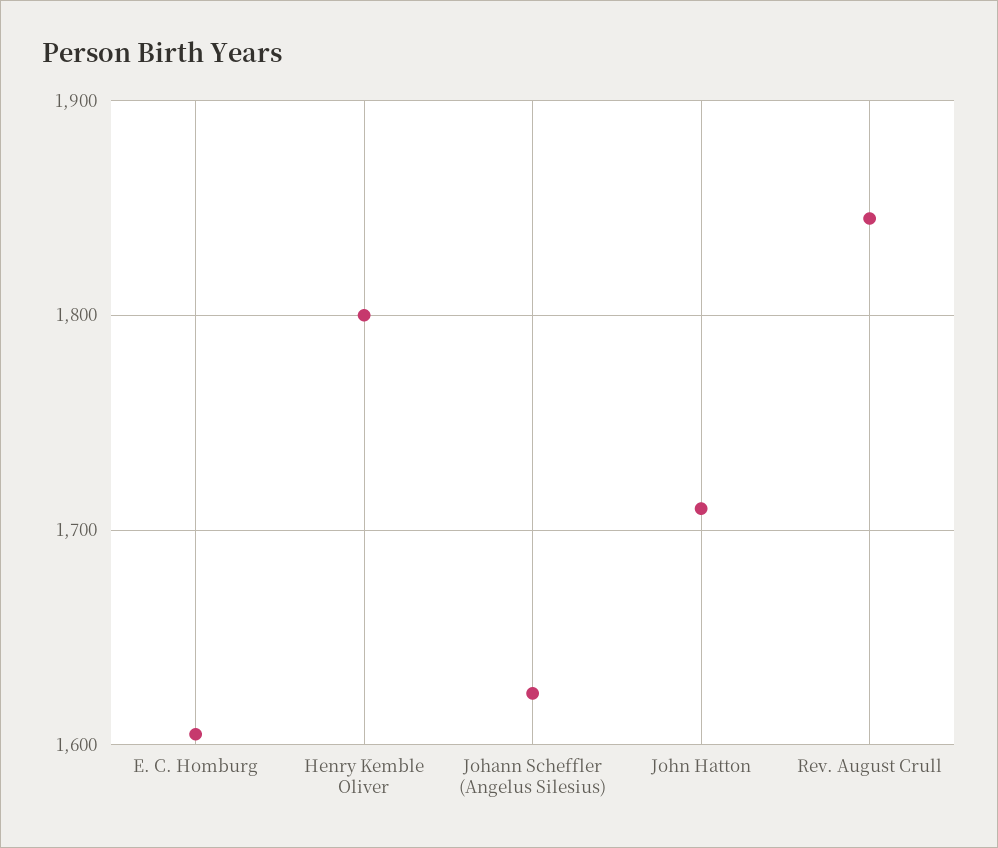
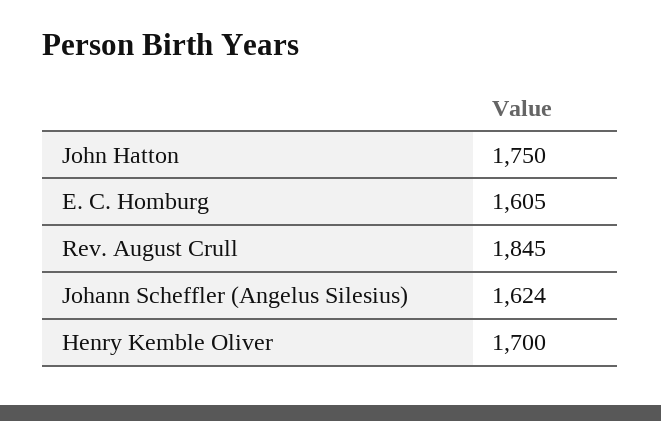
Henry Kemble Oliver: 1800 -> 1700
John Hatton: 1710 -> 1750

